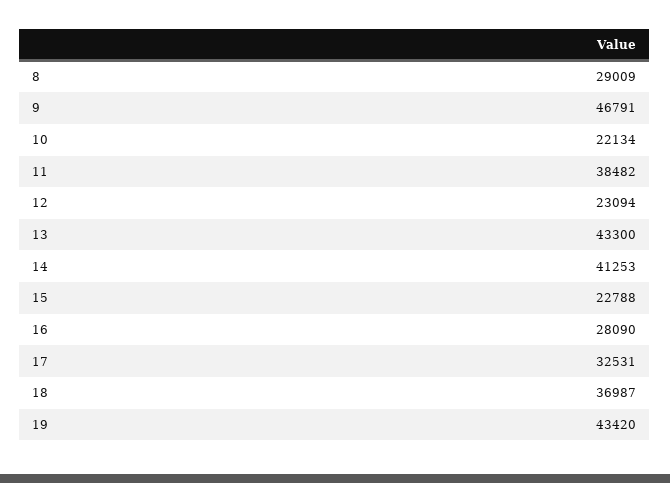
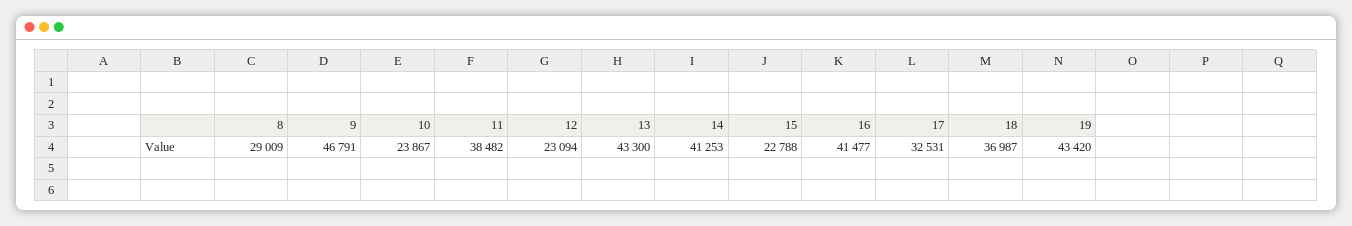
10: 22134 -> 23867
16: 28090 -> 41477

